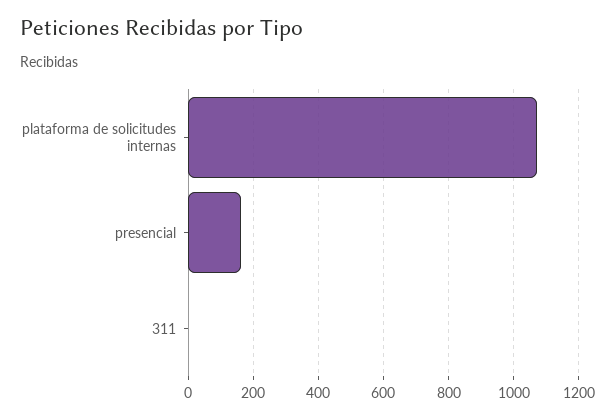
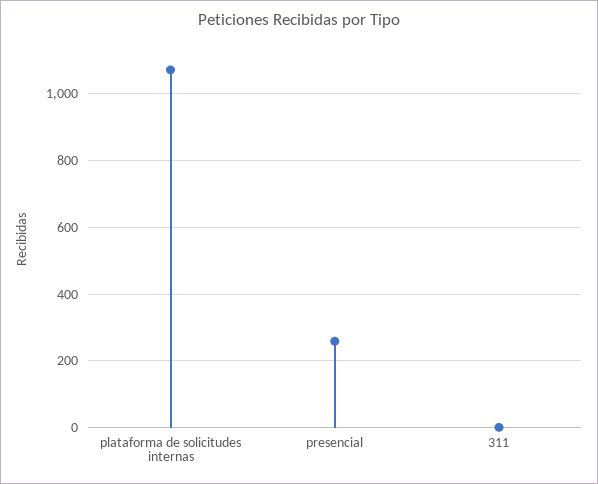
presencial: 160 -> 260

